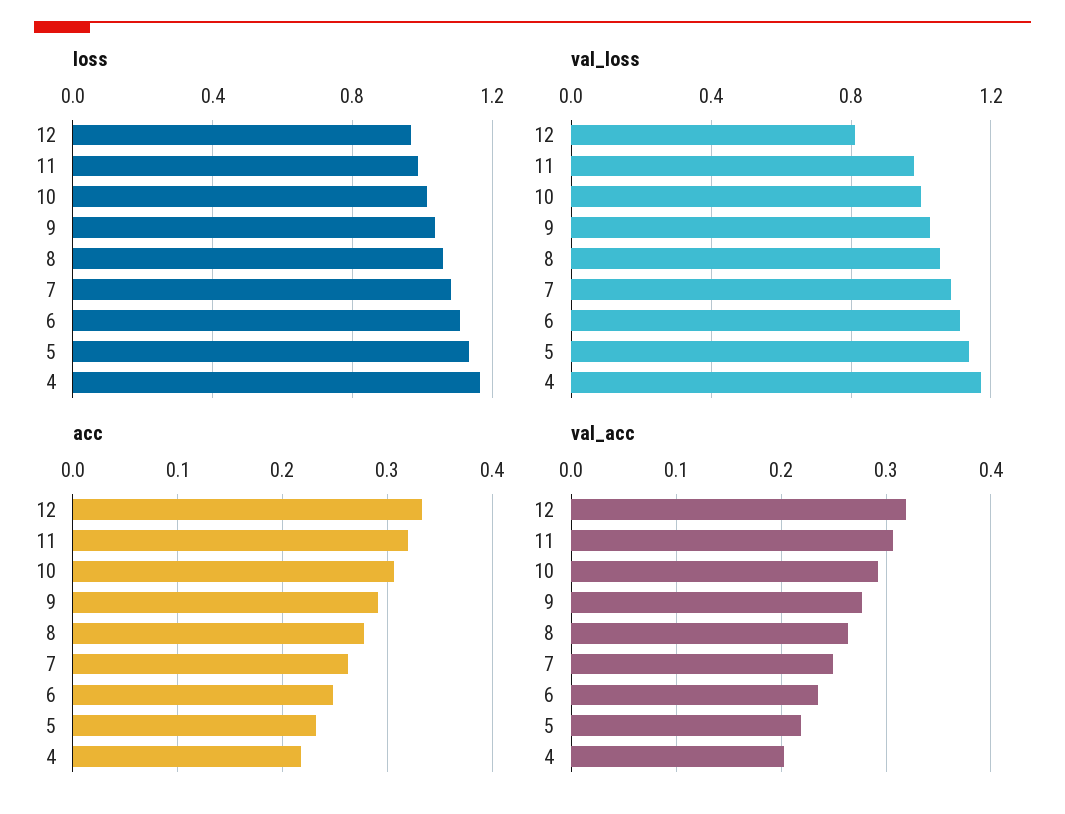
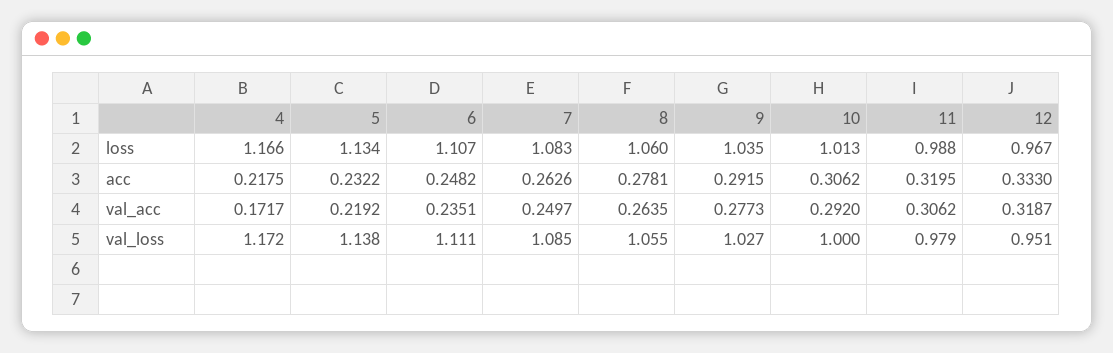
val_loss, 12: 0.8 -> 0.951
val_acc, 4: 0.2 -> 0.1717

